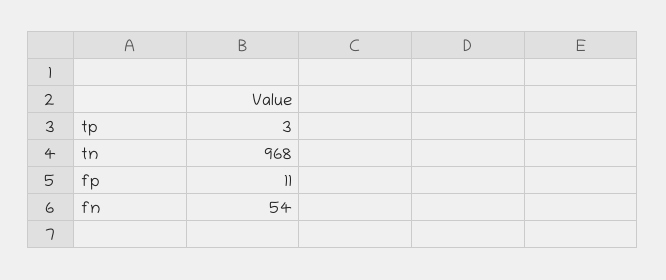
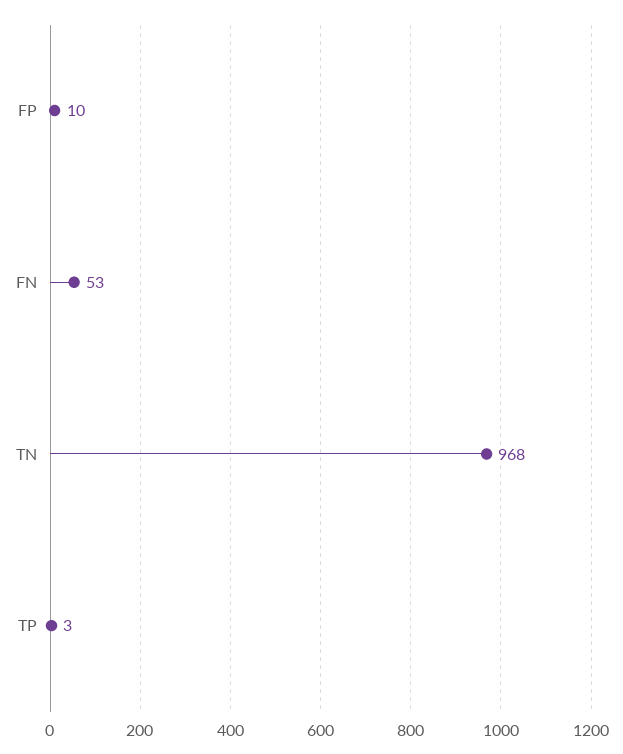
fp: 11 -> 10
fn: 54 -> 53

